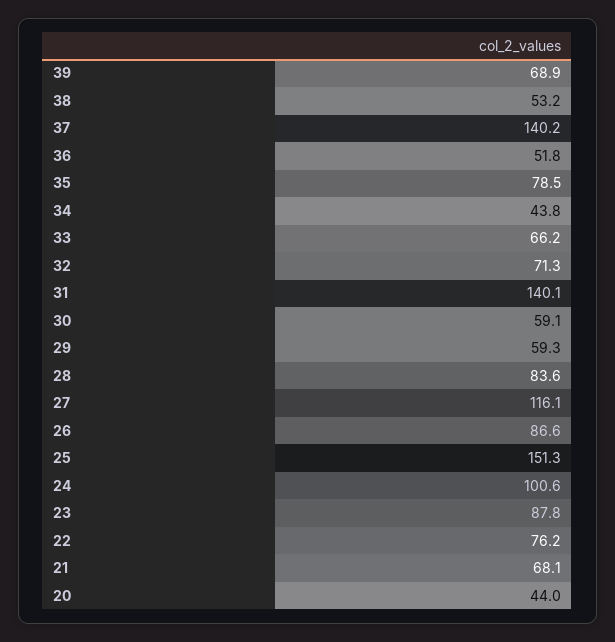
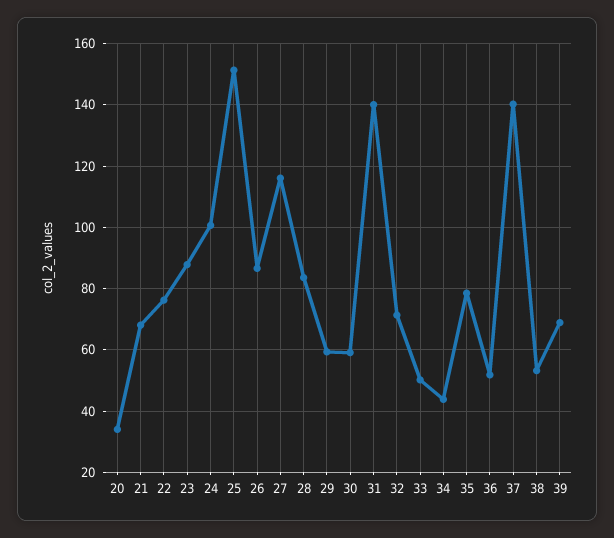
33: 66.2 -> 50
20: 44 -> 34

